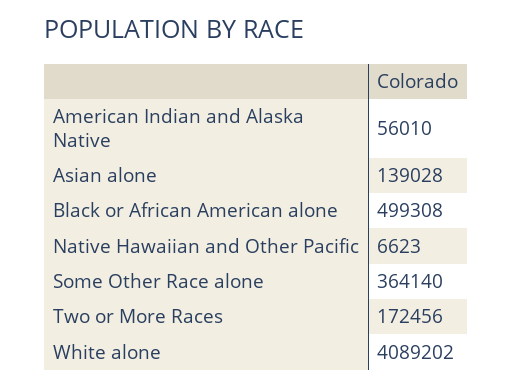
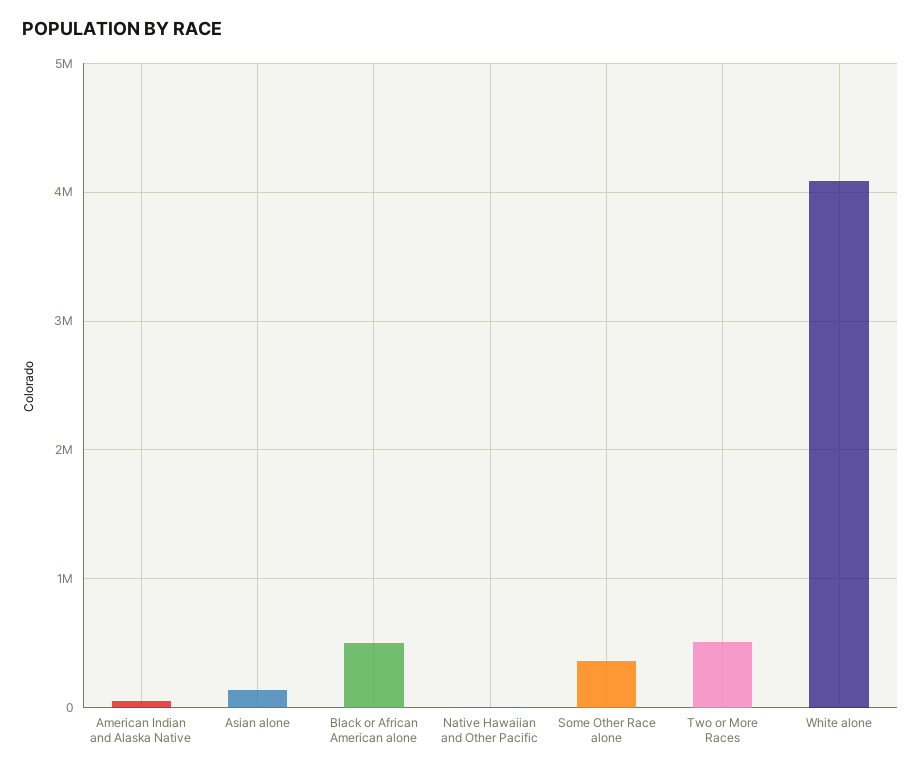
Two or More Races: 172456 -> 500000

